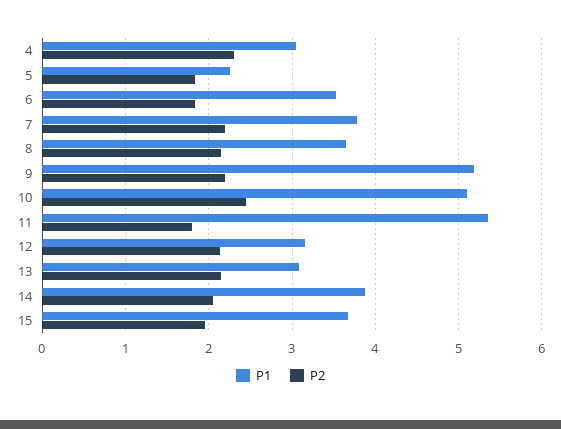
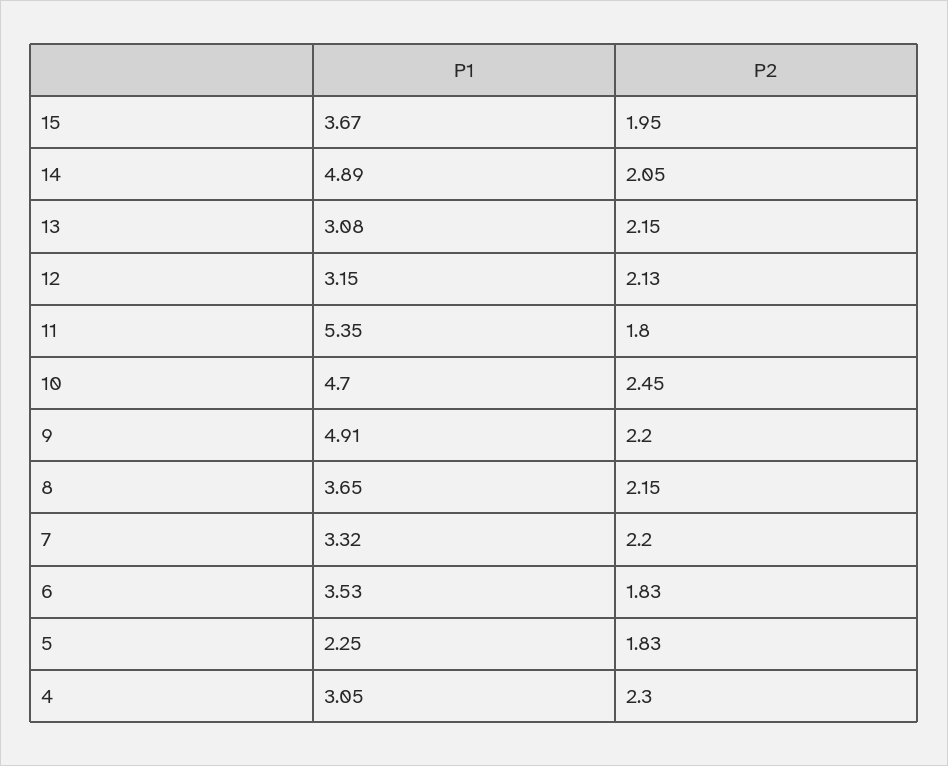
P1, 7: 3.8 -> 3.32
P1, 9: 5.2 -> 4.91
P1, 10: 5.1 -> 4.7
P1, 14: 3.9 -> 4.89

